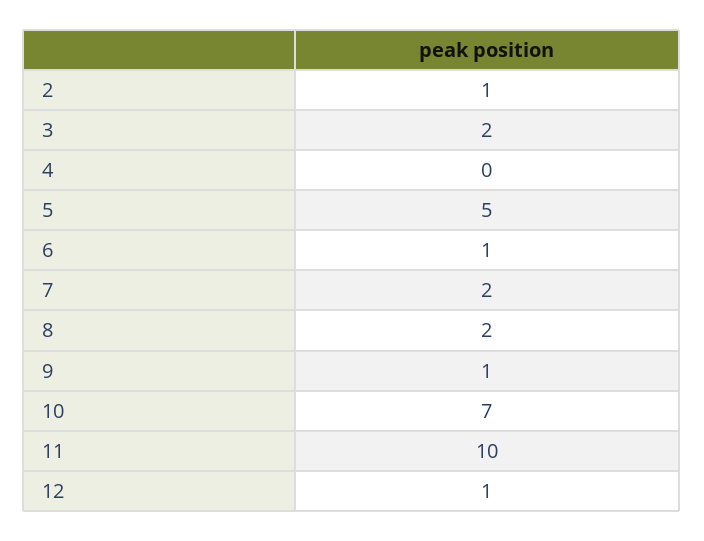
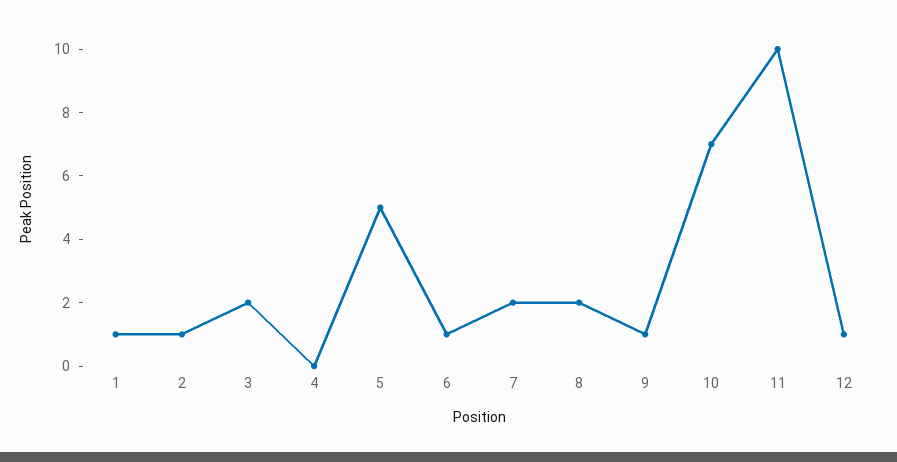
1: none -> 1

